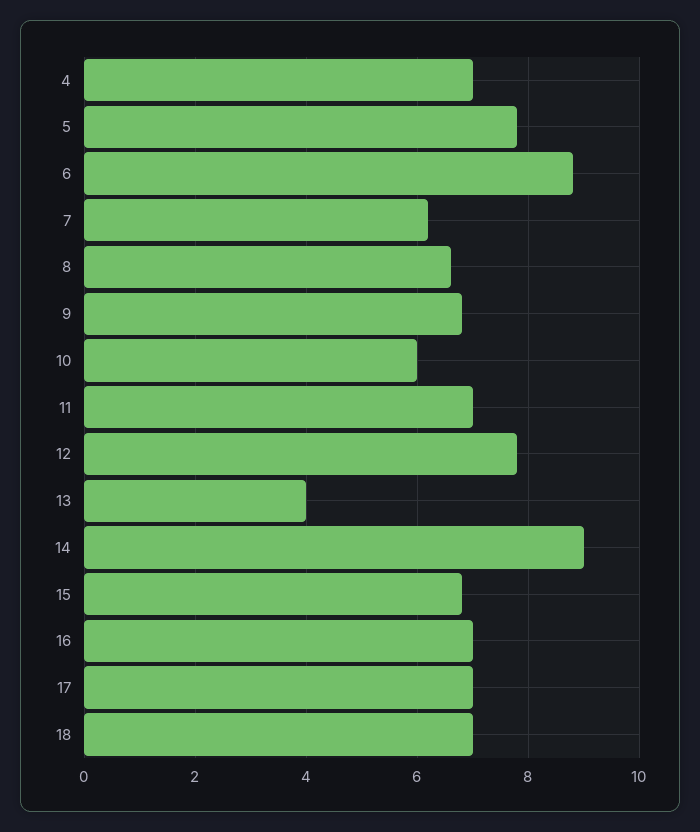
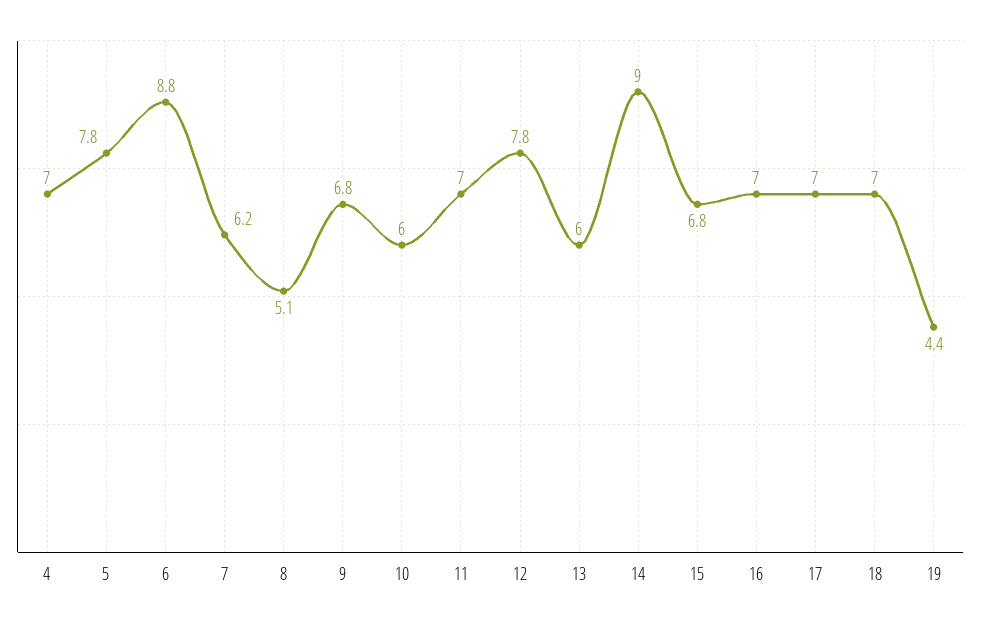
8: 6.5 -> 5.1
13: 4 -> 6
19: none -> 4.4

